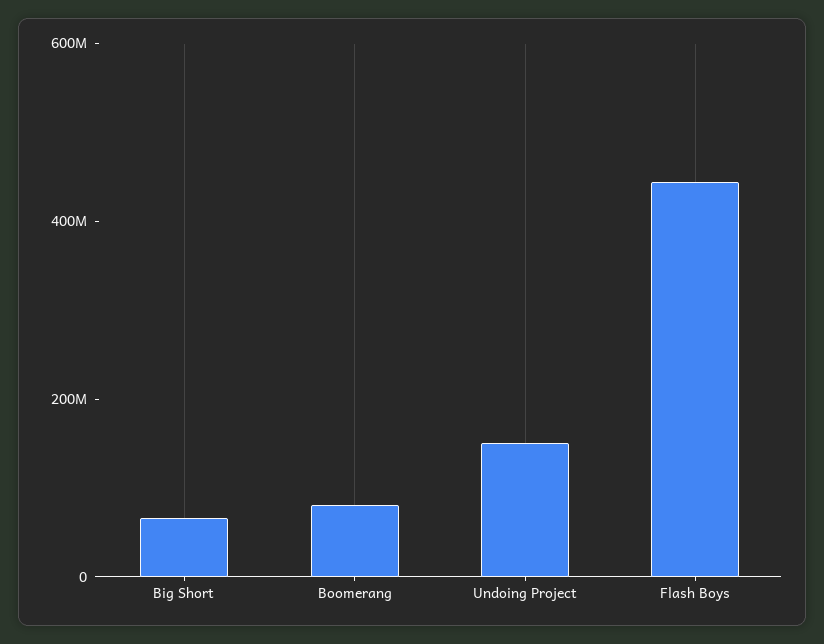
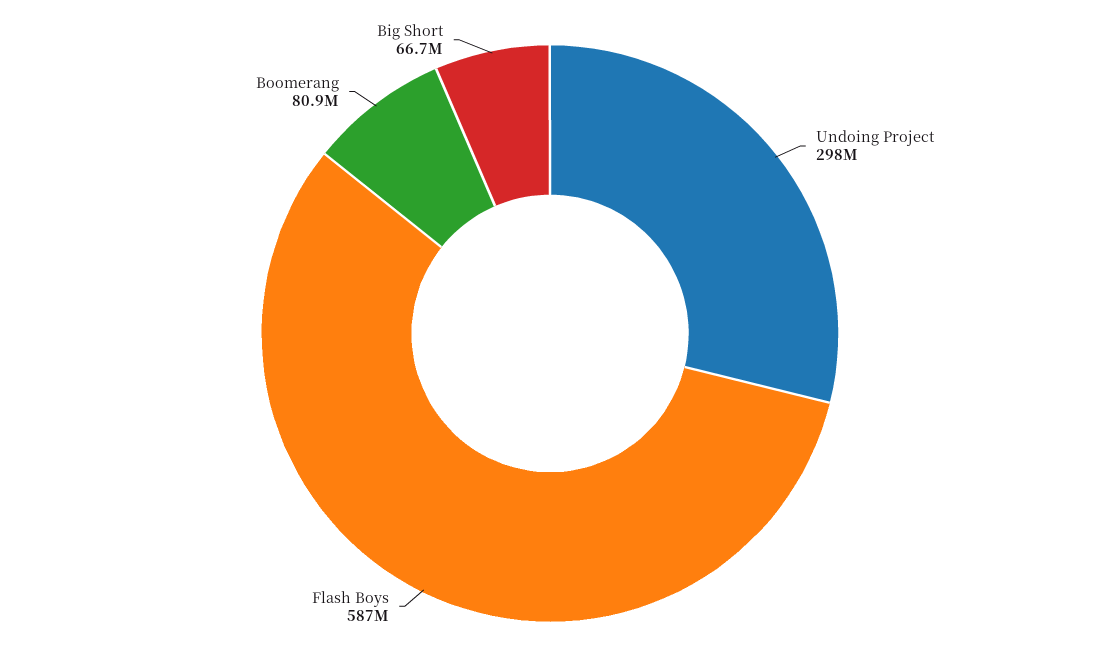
Undoing Project: 150000000 -> 298000000
Flash Boys: 450000000 -> 587000000

